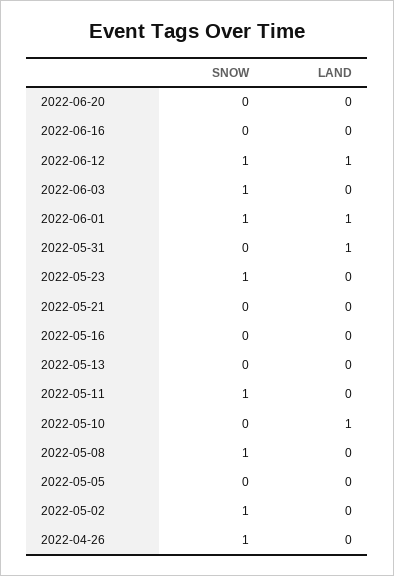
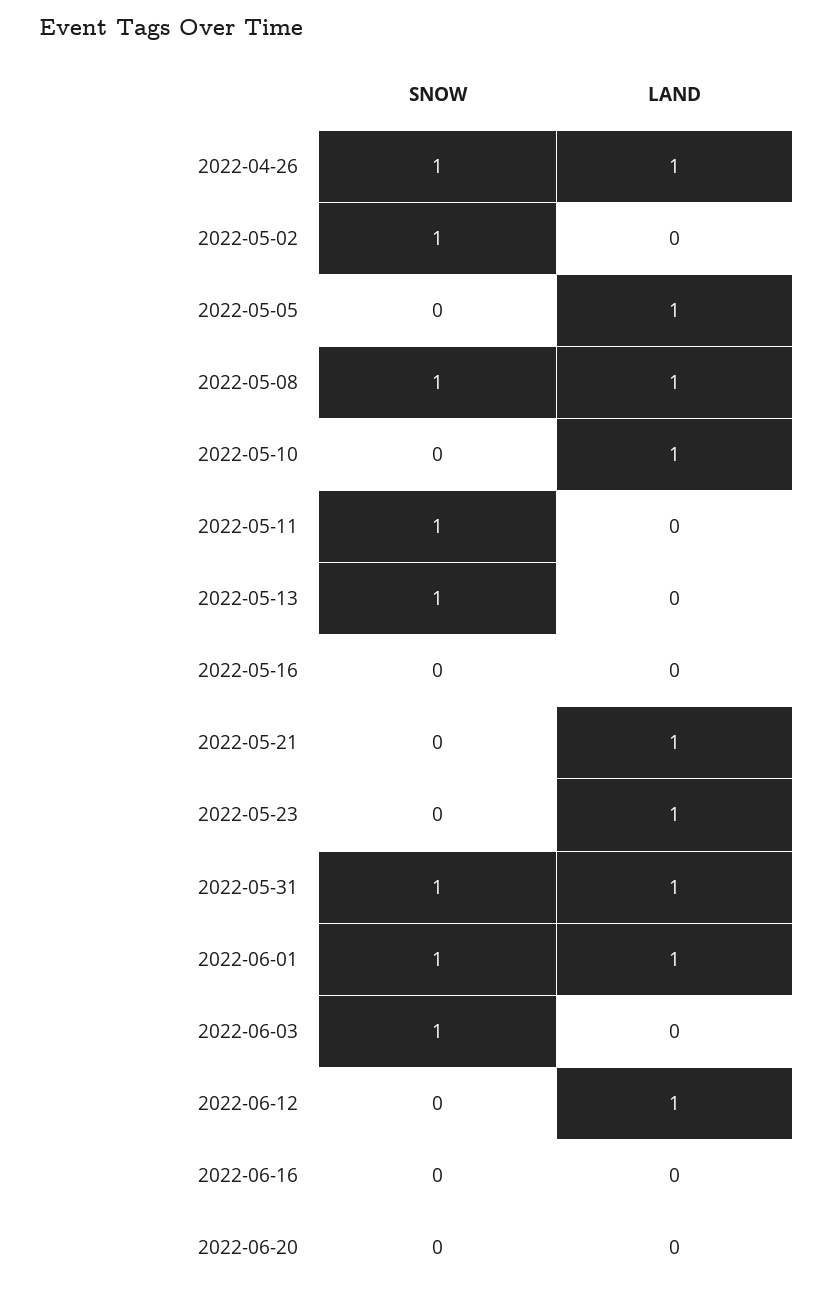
SNOW, 2022-06-12: 1 -> 0
SNOW, 2022-05-31: 0 -> 1
SNOW, 2022-05-23: 1 -> 0
LAND, 2022-05-23: 0 -> 1
LAND, 2022-05-21: 0 -> 1
SNOW, 2022-05-13: 0 -> 1
LAND, 2022-05-08: 0 -> 1
LAND, 2022-05-05: 0 -> 1
LAND, 2022-04-26: 0 -> 1

